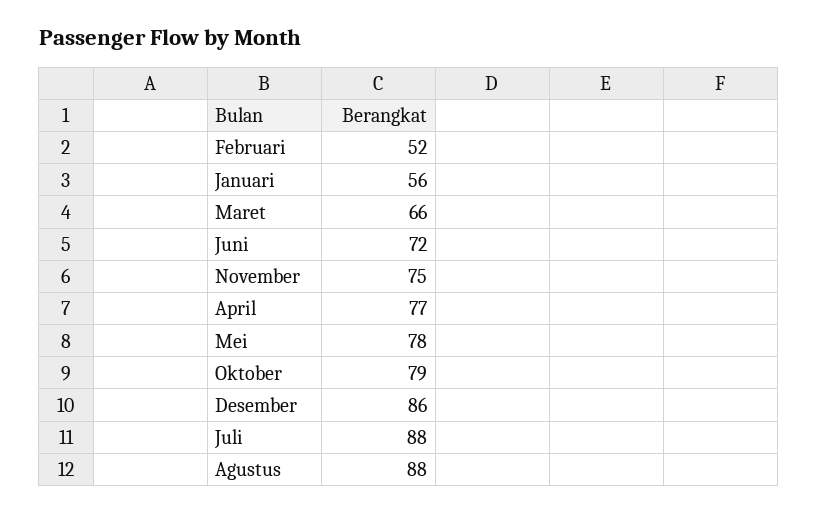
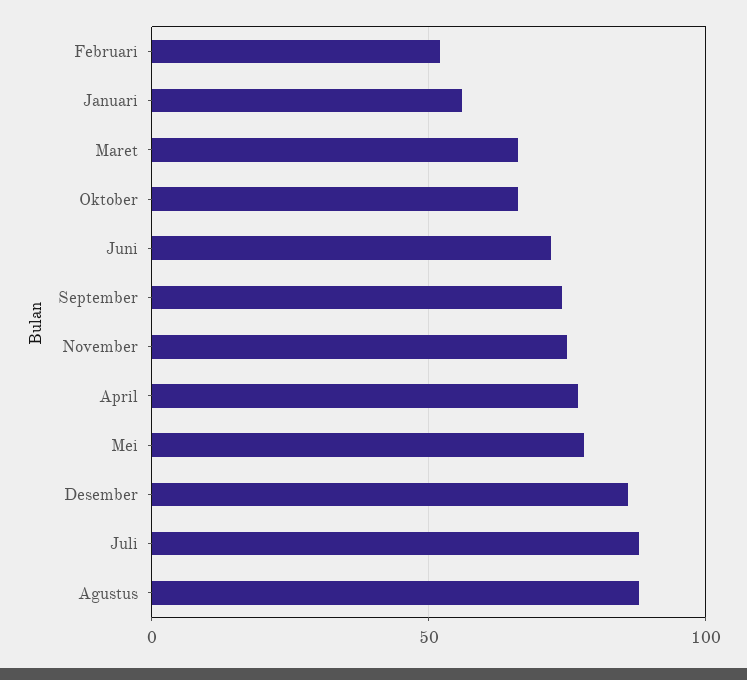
Oktober: 79 -> 65
September: none -> 75

